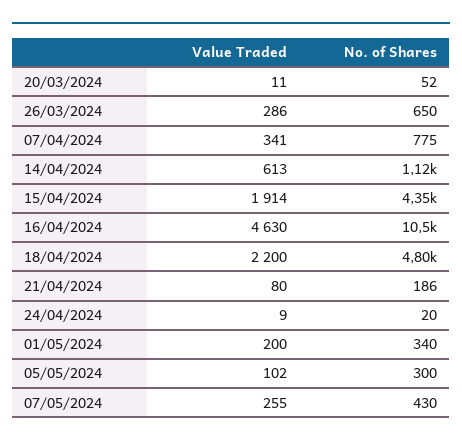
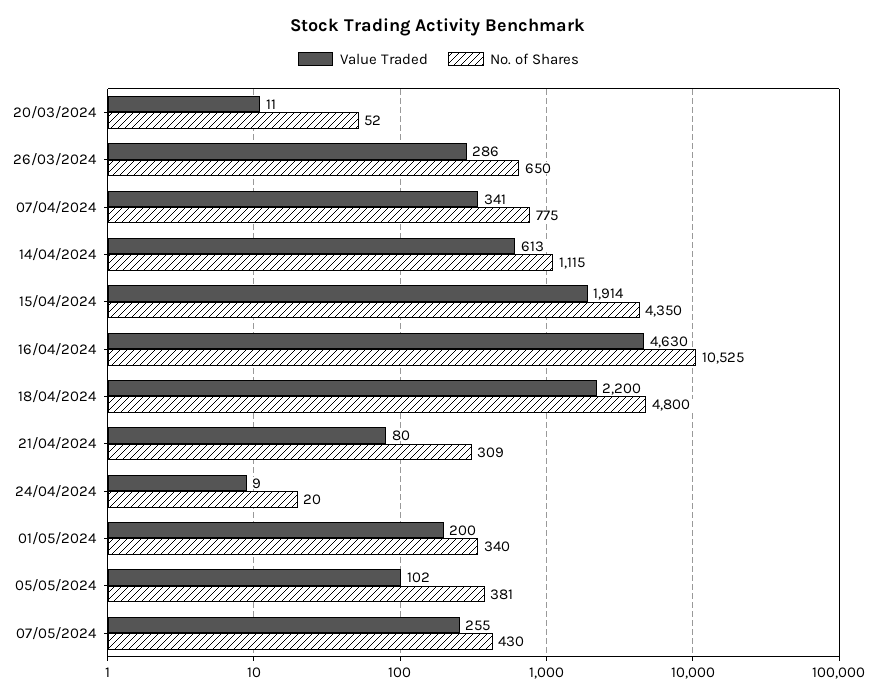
No. of Shares, 21/04/2024: 186 -> 309
No. of Shares, 05/05/2024: 300 -> 381

